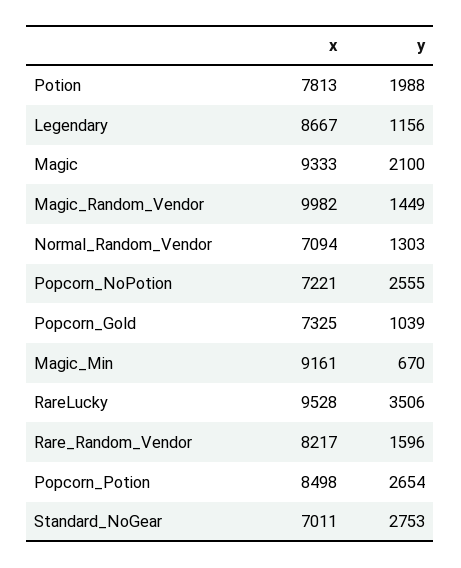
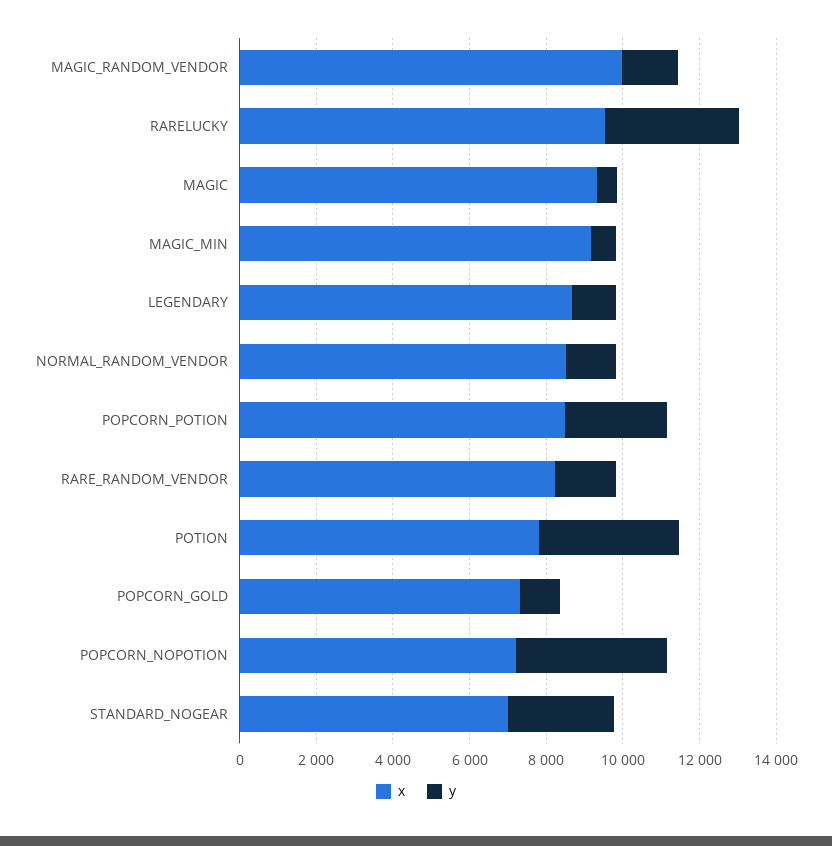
y, Potion: 1988 -> 3500
y, Magic: 2100 -> 500
x, Normal_Random_Vendor: 7094 -> 8500
y, Popcorn_NoPotion: 2555 -> 4000

